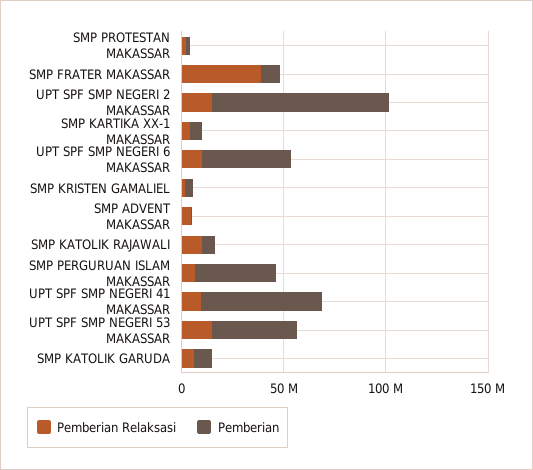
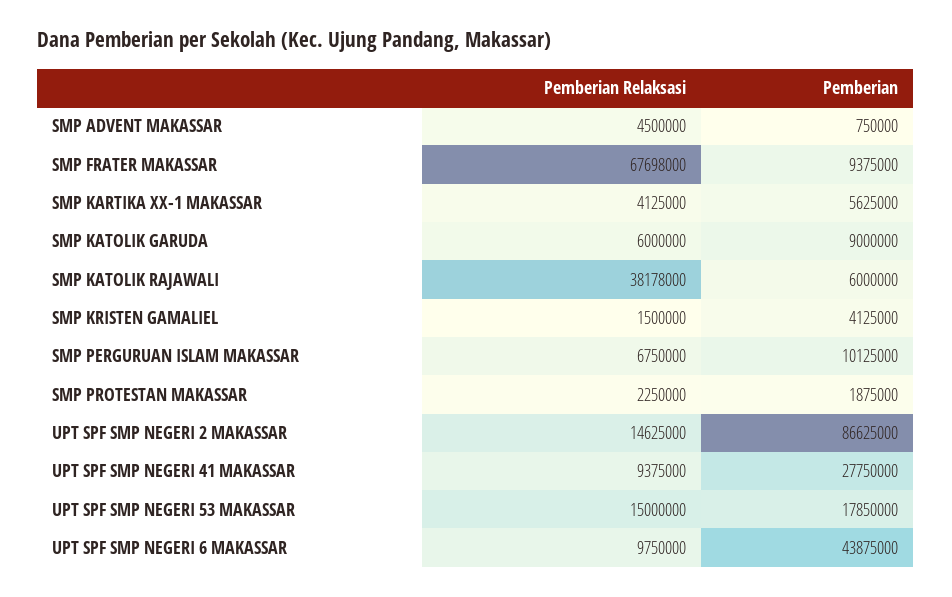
Pemberian Relaksasi, SMP FRATER MAKASSAR: 40000000 -> 67698000
Pemberian Relaksasi, SMP KATOLIK RAJAWALI: 10000000 -> 38178000
Pemberian, SMP PERGURUAN ISLAM MAKASSAR: 40000000 -> 10125000
Pemberian, UPT SPF SMP NEGERI 41 MAKASSAR: 60000000 -> 27750000
Pemberian, UPT SPF SMP NEGERI 53 MAKASSAR: 40000000 -> 17850000

